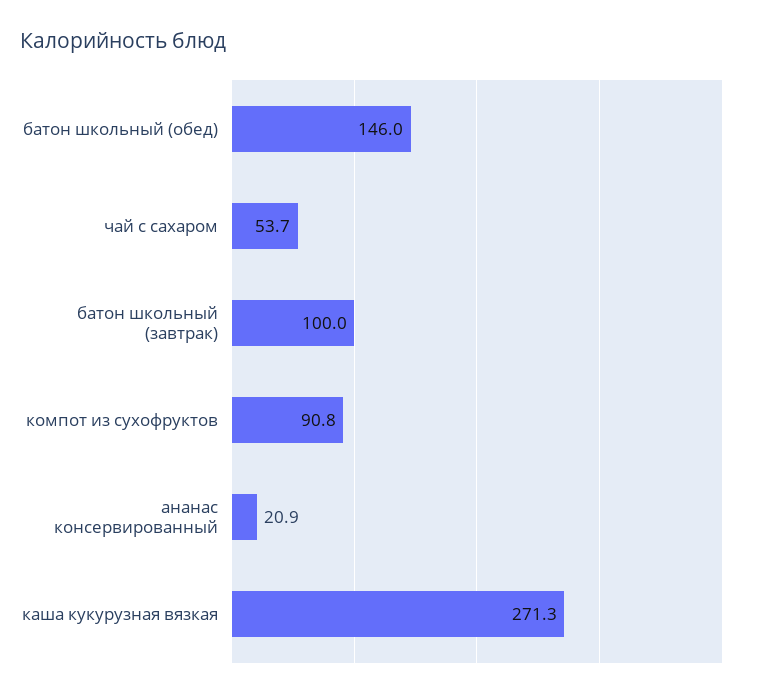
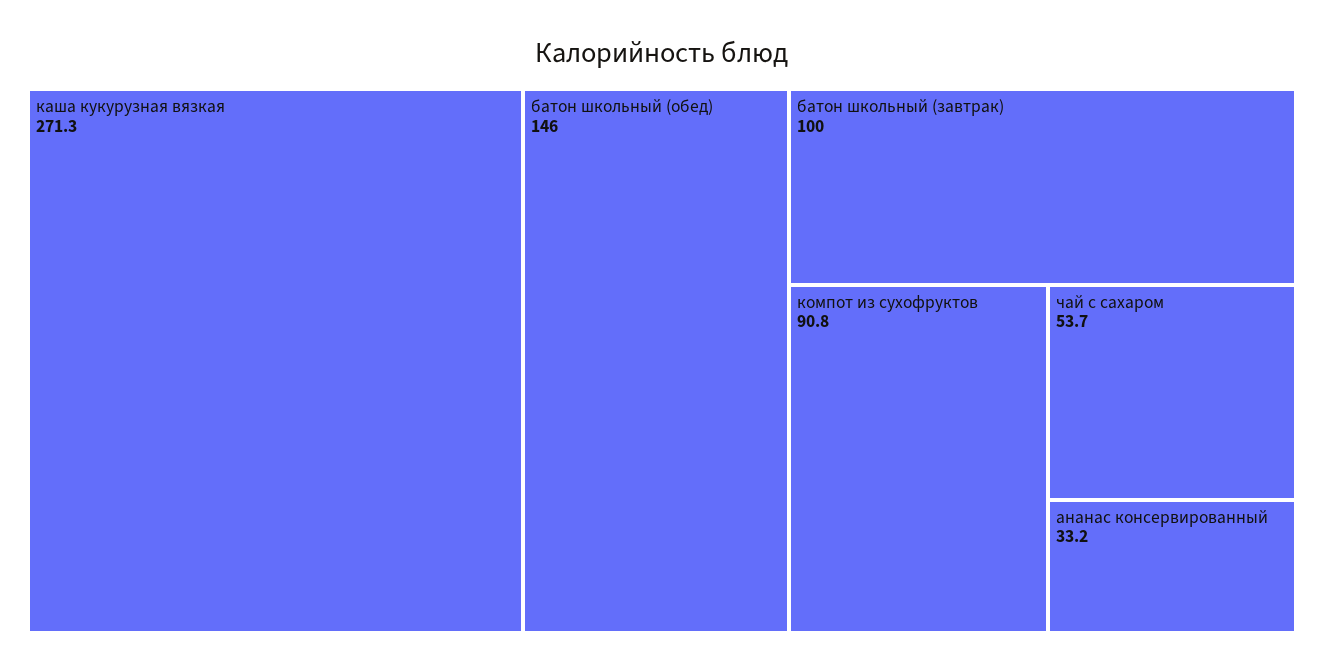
ананас консервированный: 20.9 -> 33.2

